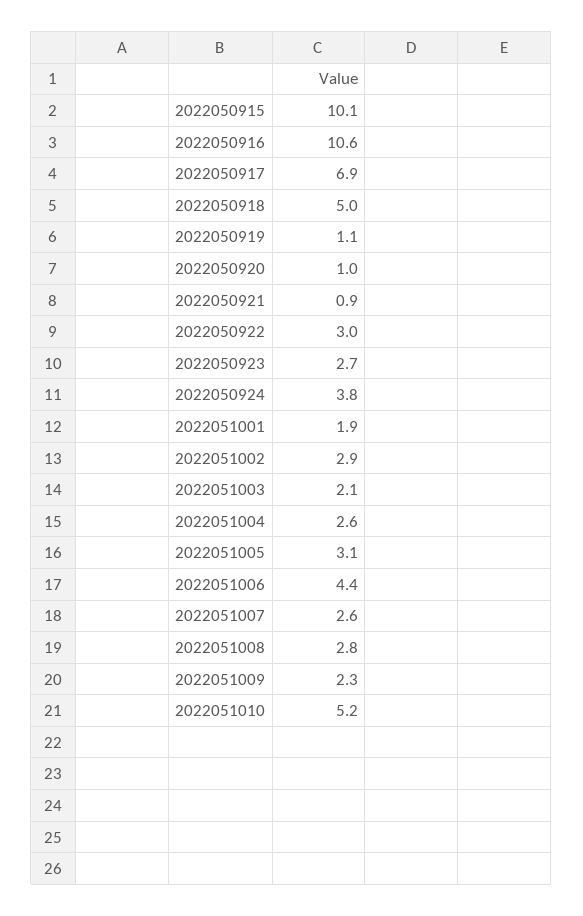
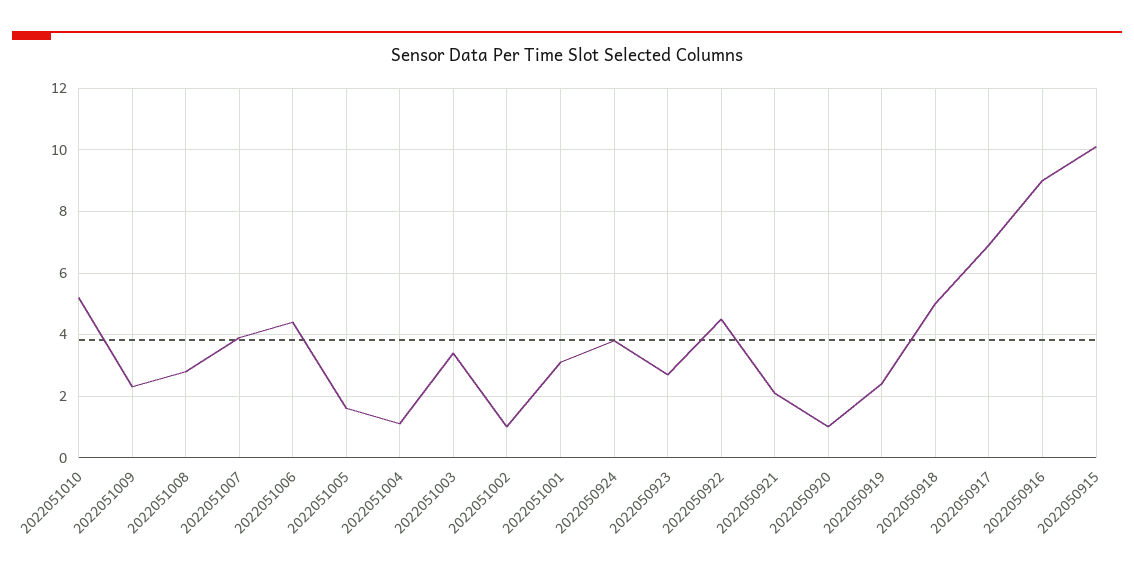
2022050916: 10.6 -> 9
2022050919: 1.1 -> 2.5
2022050921: 0.9 -> 2
2022050922: 3 -> 4.5
2022051001: 1.9 -> 3
2022051002: 2.9 -> 1
2022051003: 2.1 -> 3.5
2022051004: 2.6 -> 1
2022051005: 3.1 -> 1.5
2022051007: 2.6 -> 4

